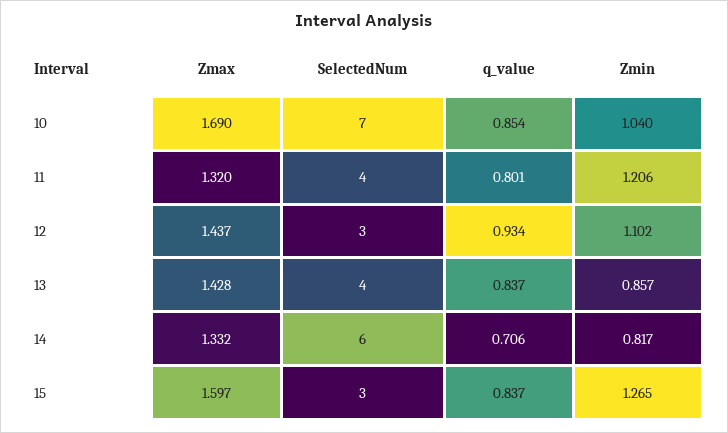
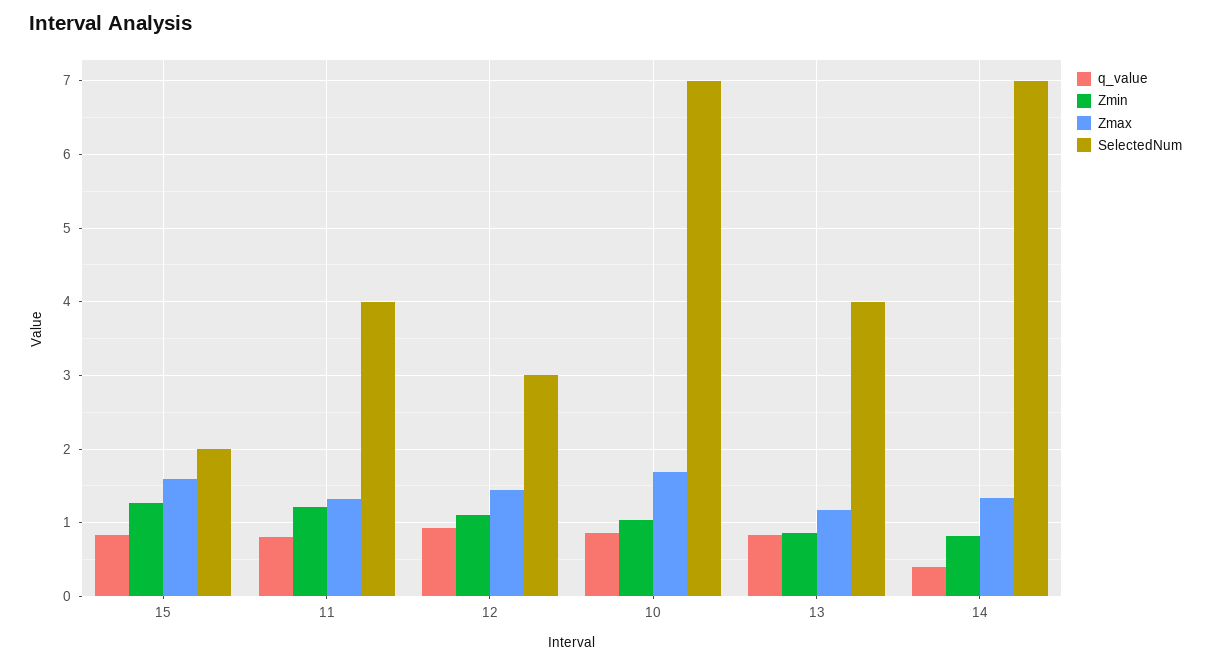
Zmax, 13: 1.428 -> 1.2
SelectedNum, 14: 6 -> 7
q_value, 14: 0.706 -> 0.4
SelectedNum, 15: 3 -> 2

